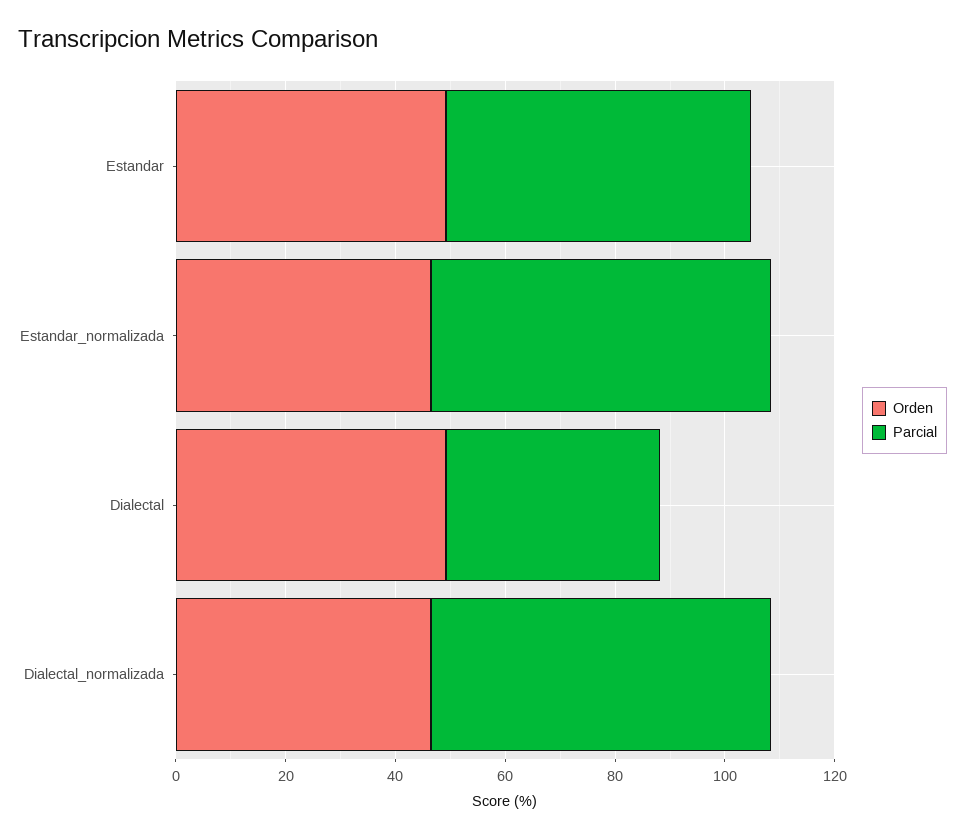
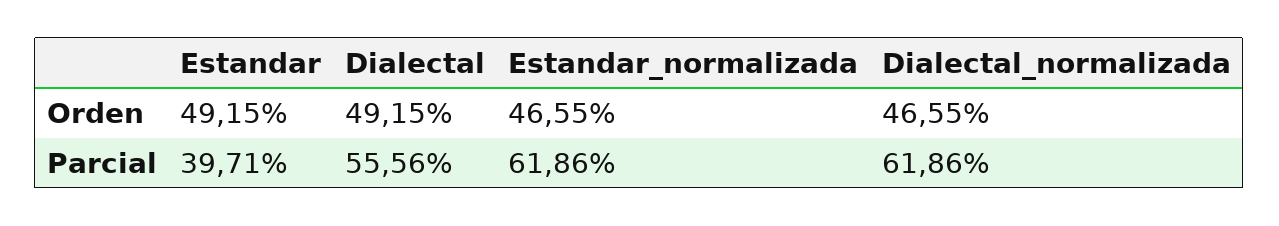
Parcial, Estandar: 55 -> 39.71
Parcial, Dialectal: 40 -> 55.56

